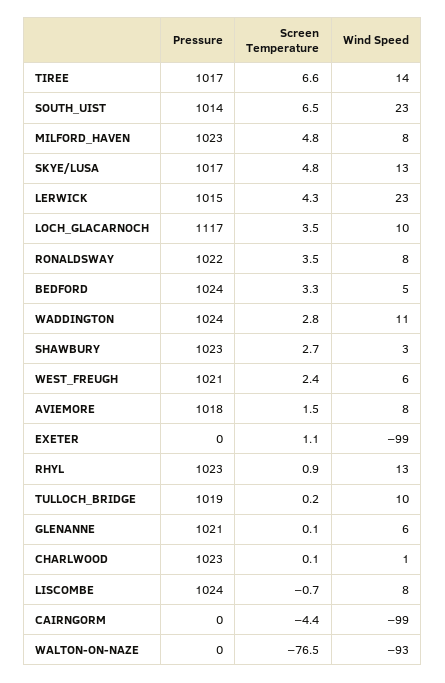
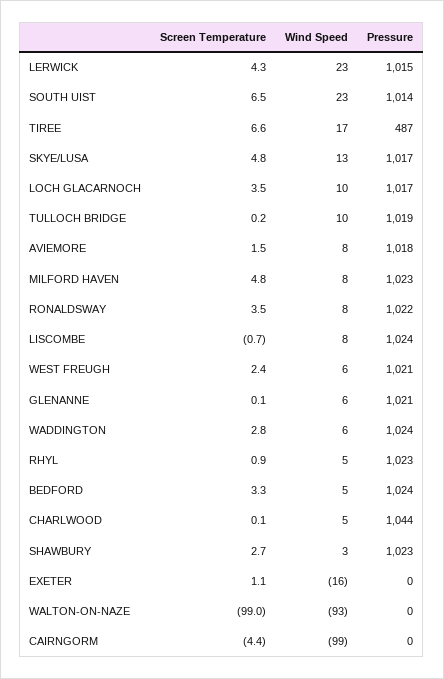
Pressure, TIREE: 1017 -> 487
Wind Speed, TIREE: 14 -> 17
Pressure, LOCH_GLACARNOCH: 1117 -> 1017
Wind Speed, WADDINGTON: 11 -> 6
Wind Speed, EXETER: -99 -> -16
Wind Speed, RHYL: 13 -> 5
Pressure, CHARLWOOD: 1023 -> 1044
Wind Speed, CHARLWOOD: 1 -> 5
Screen Temperature, WALTON-ON-NAZE: -76.5 -> -99

